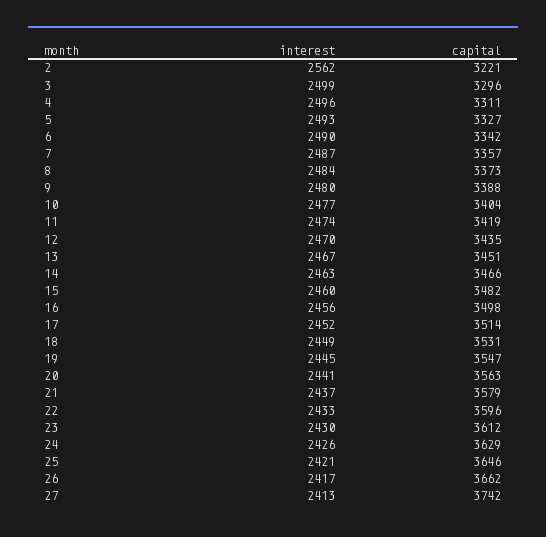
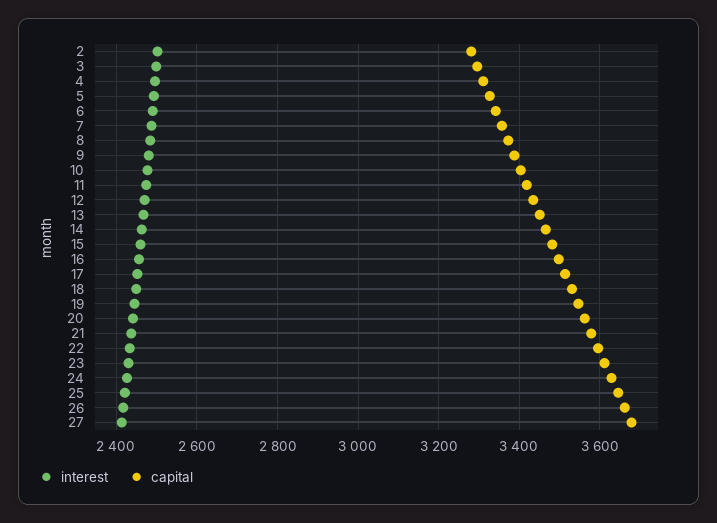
interest, 2: 2562 -> 2500
capital, 2: 3221 -> 3280
capital, 27: 3742 -> 3680

